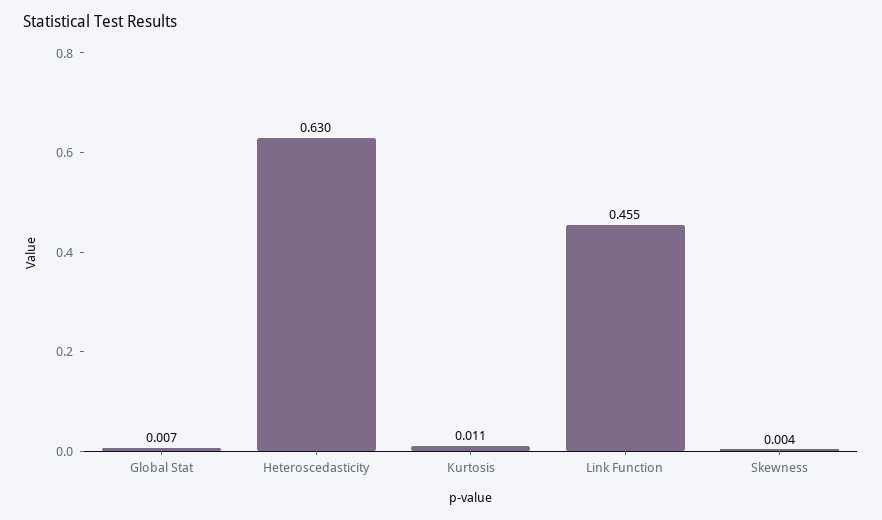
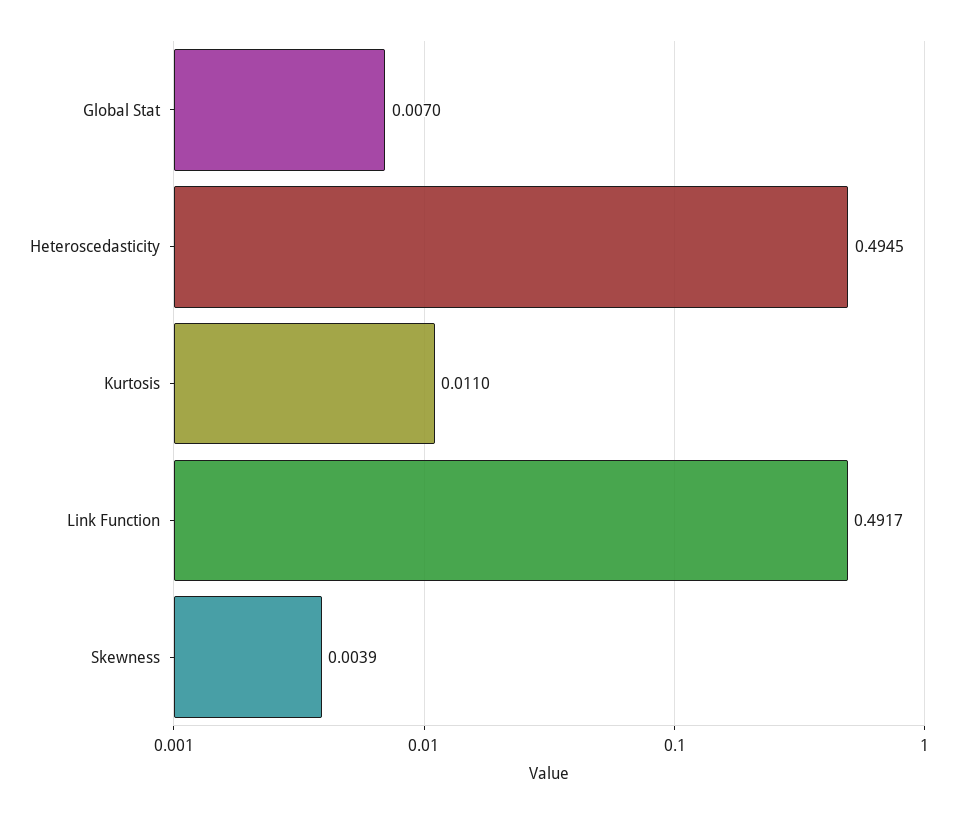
Heteroscedasticity: 0.63 -> 0.4945
Link Function: 0.455 -> 0.4917

